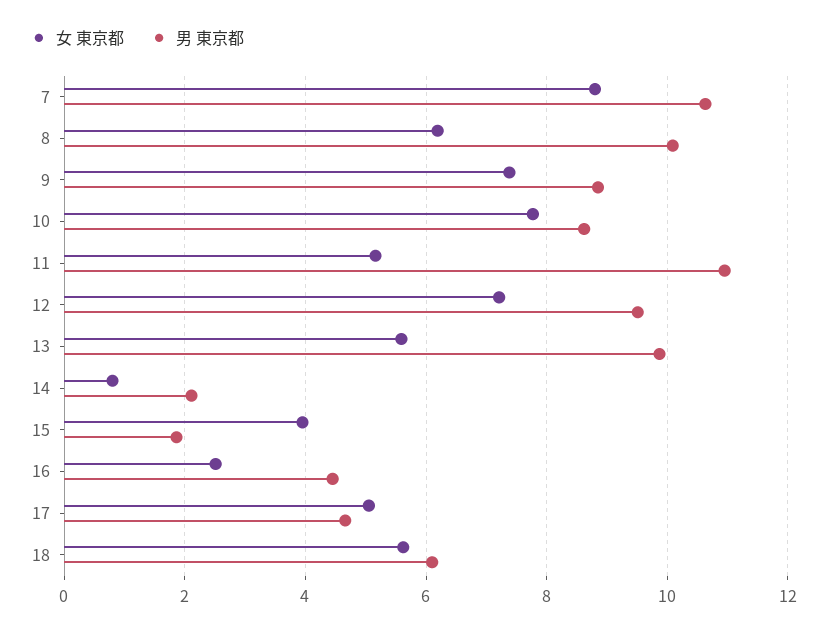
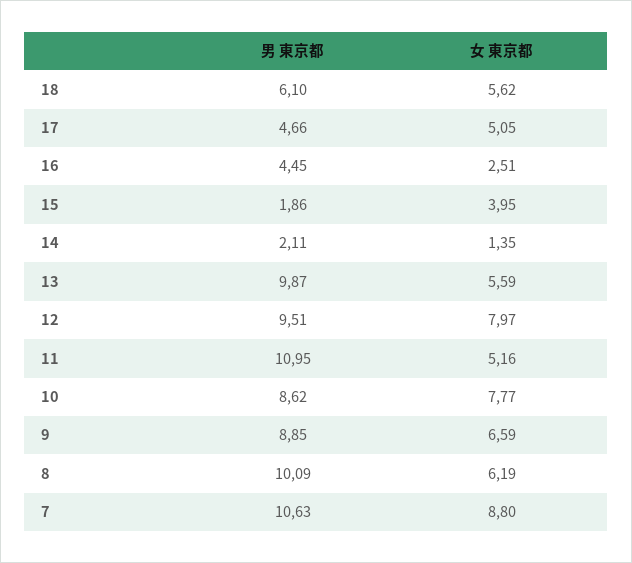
女 東京都, 9: 7.4 -> 6.59
女 東京都, 12: 7.2 -> 7.97
女 東京都, 14: 0.8 -> 1.35

